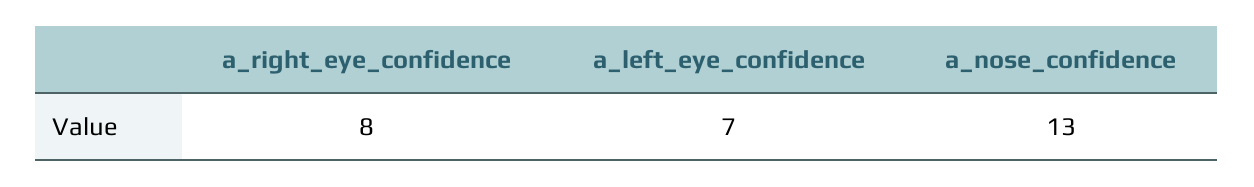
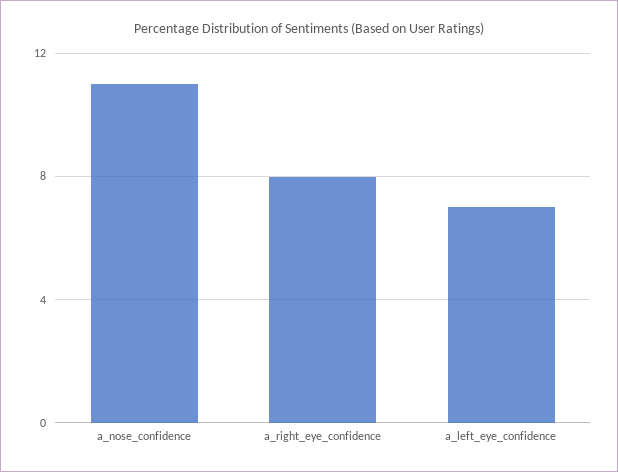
a_nose_confidence: 13 -> 11

